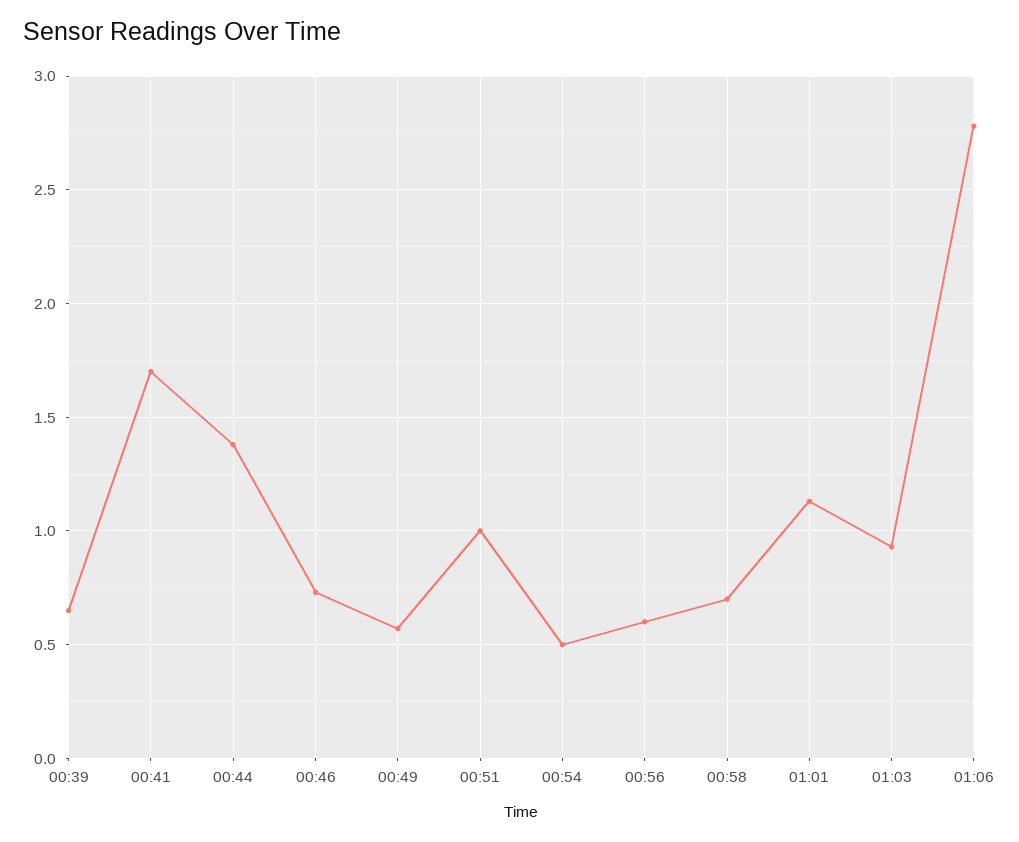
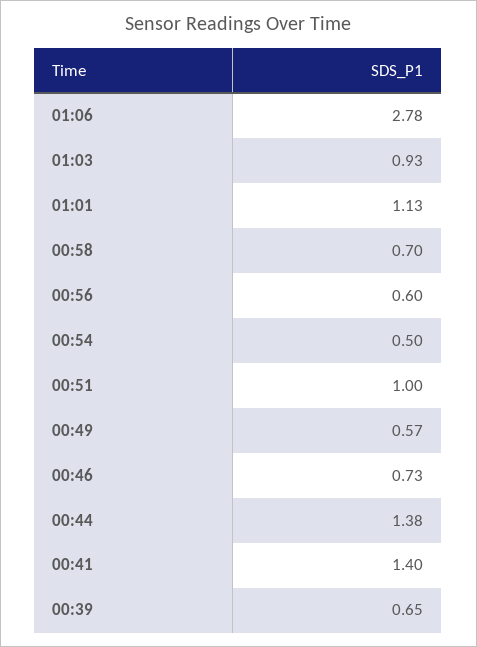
00:41: 1.7 -> 1.4

